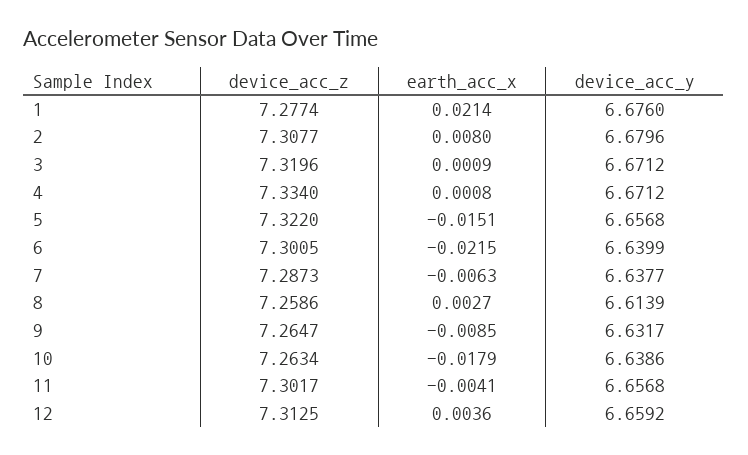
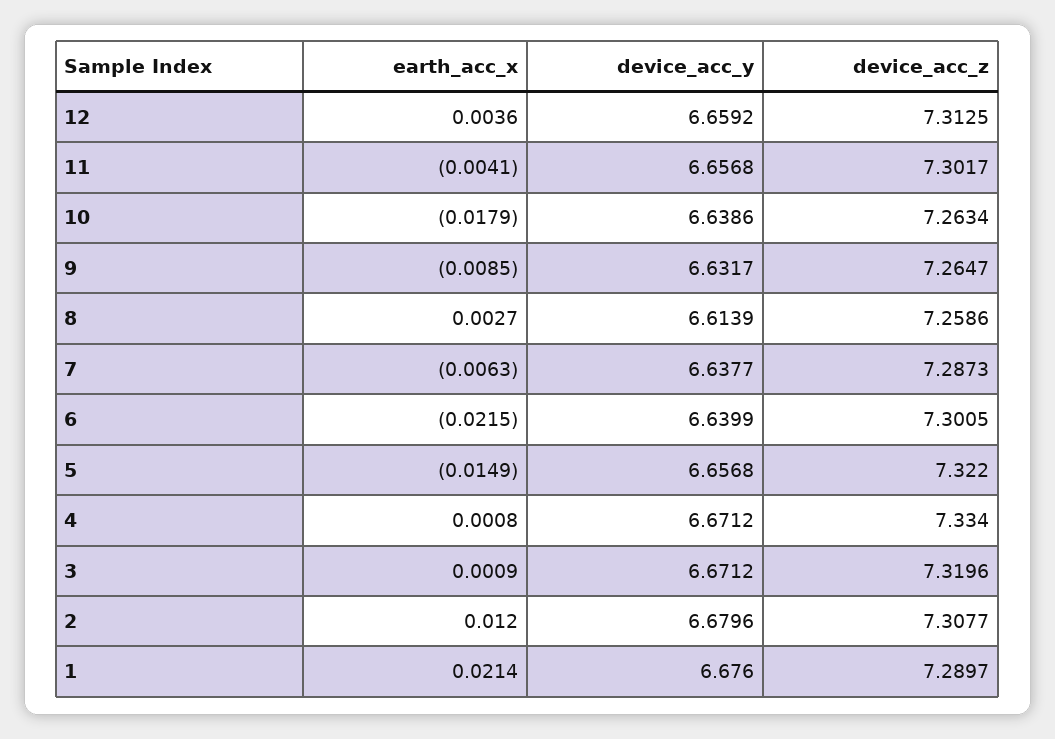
device_acc_z, 1: 7.2774 -> 7.2897
earth_acc_x, 2: 0.008 -> 0.012
earth_acc_x, 5: -0.0151 -> -0.0149

